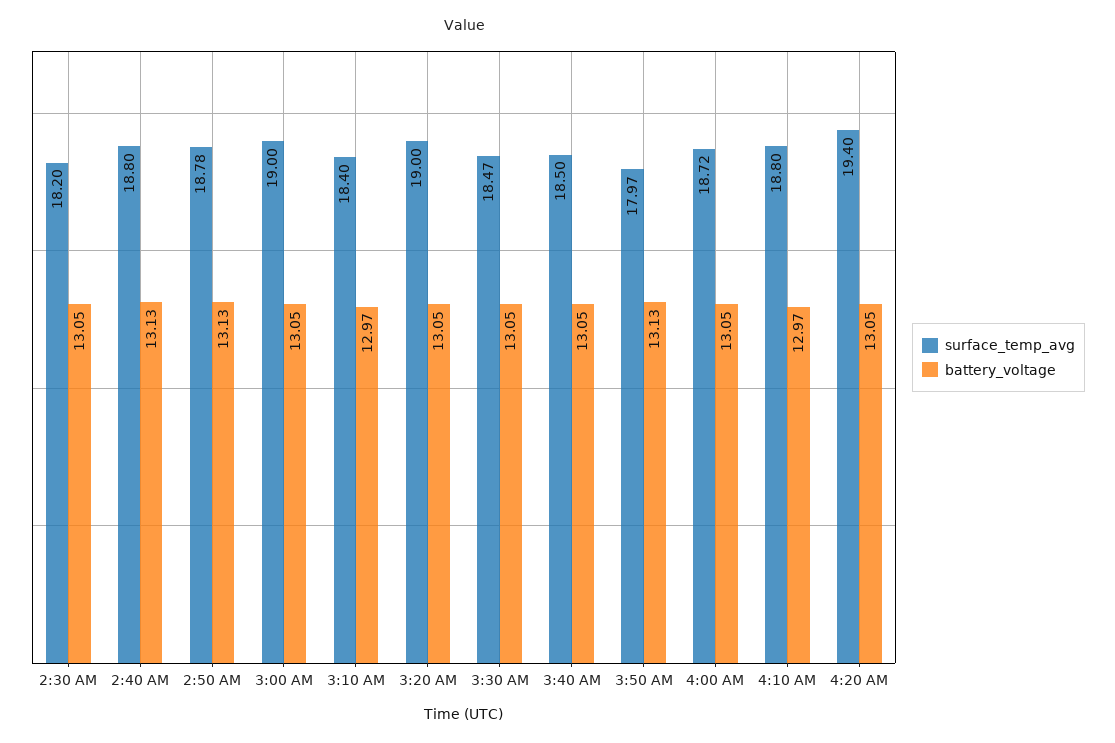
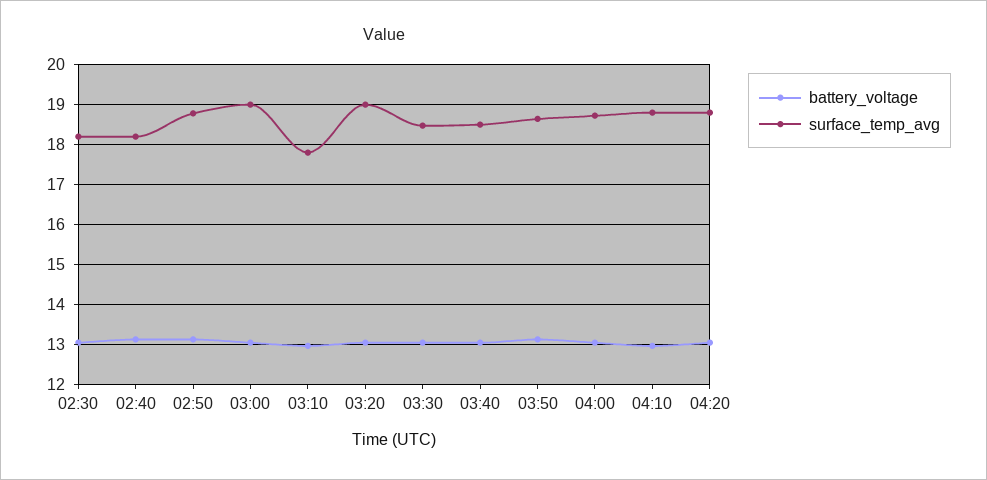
surface_temp_avg, 2:40 AM: 18.8 -> 18.2
surface_temp_avg, 3:10 AM: 18.4 -> 17.8
surface_temp_avg, 3:50 AM: 17.97 -> 18.6
surface_temp_avg, 4:20 AM: 19.4 -> 18.8

